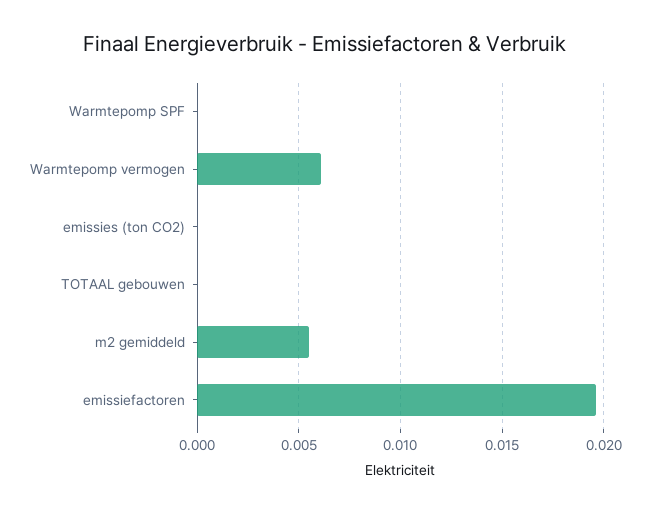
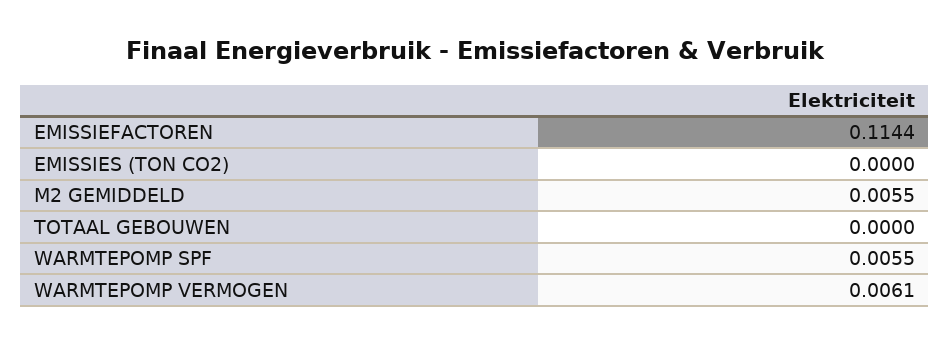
Warmtepomp SPF: 0 -> 0.0055
emissiefactoren: 0.0195 -> 0.1144

